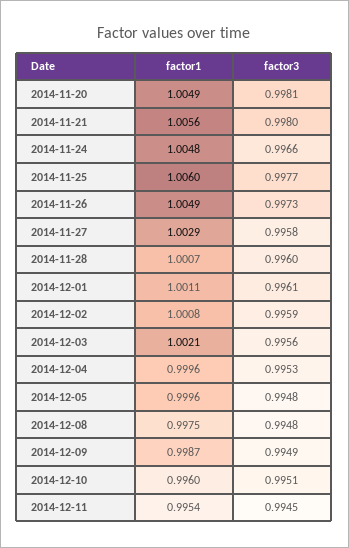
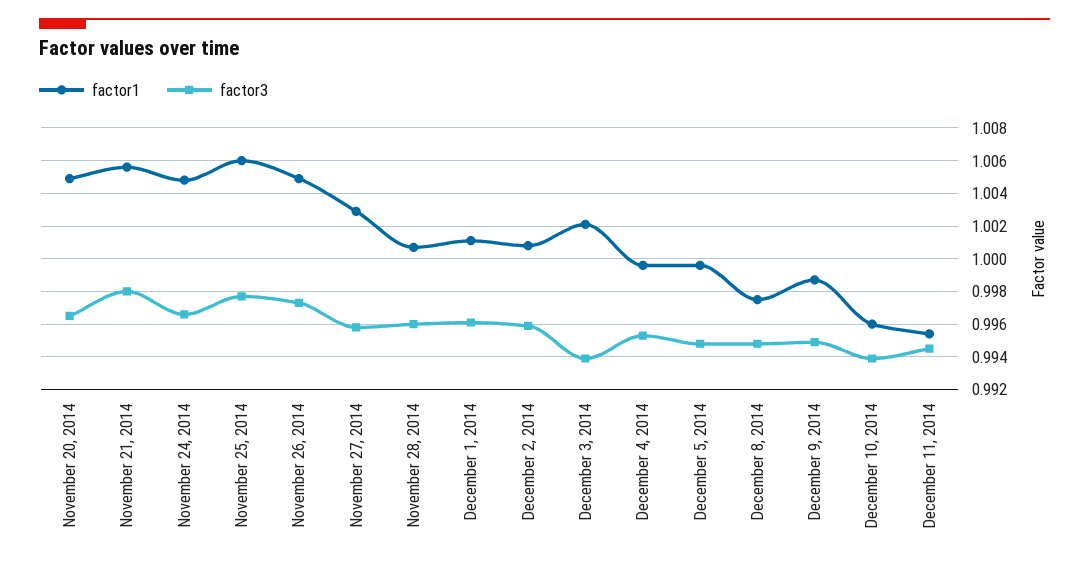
factor3, 2014-11-20: 0.9981 -> 0.9965
factor3, 2014-12-03: 0.9956 -> 0.994
factor3, 2014-12-10: 0.9951 -> 0.994

